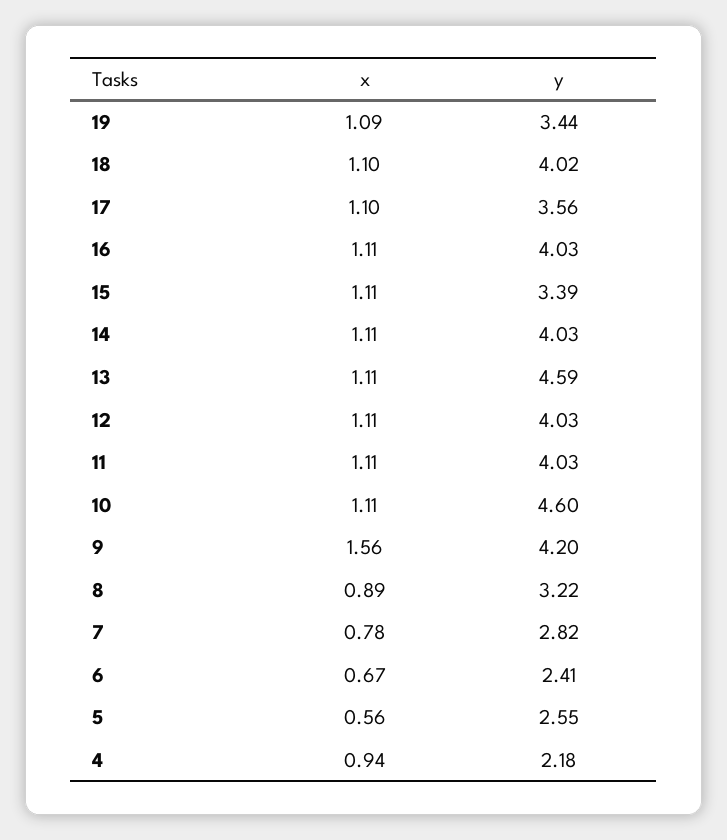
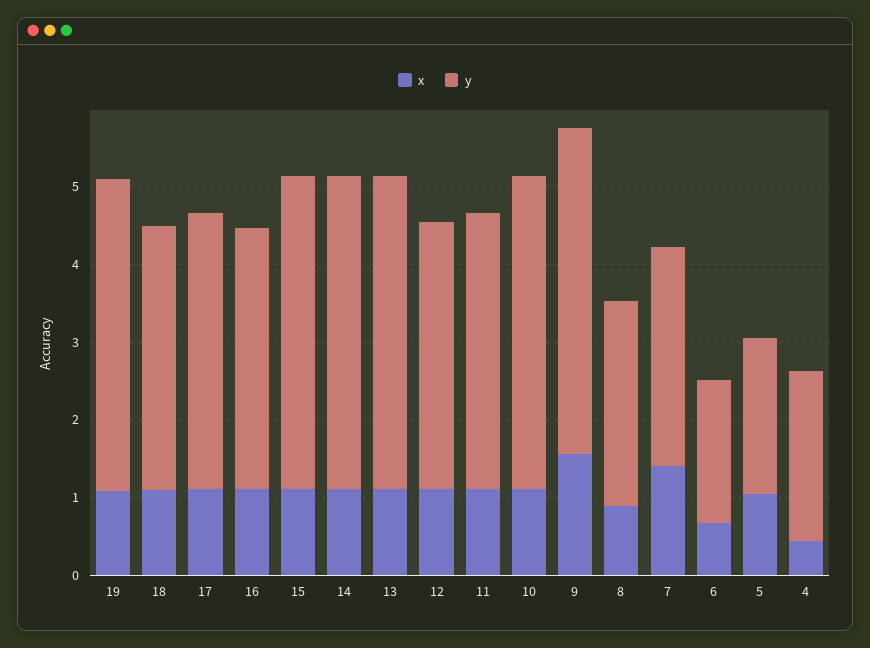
y, 19: 3.44 -> 4
y, 18: 4.02 -> 3.4
y, 16: 4.03 -> 3.4
y, 15: 3.39 -> 4
y, 13: 4.59 -> 4
y, 12: 4.03 -> 3.4
y, 11: 4.03 -> 3.6
y, 10: 4.6 -> 4
y, 8: 3.22 -> 2.6
x, 7: 0.78 -> 1.4
y, 6: 2.41 -> 1.8
x, 5: 0.56 -> 1
y, 5: 2.55 -> 2
x, 4: 0.94 -> 0.4

